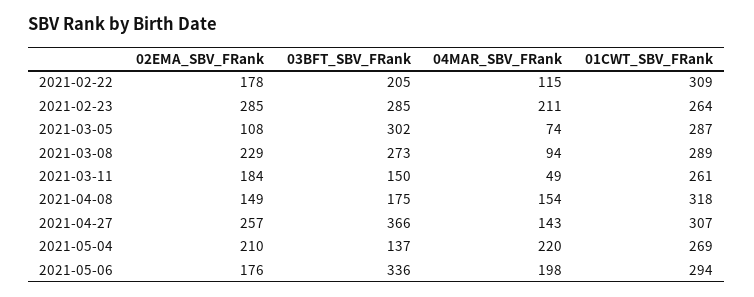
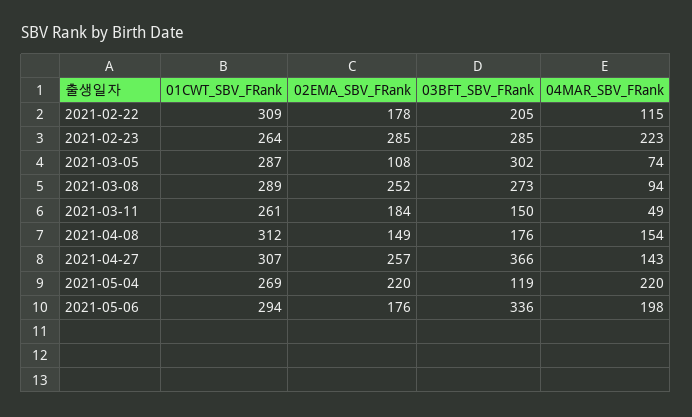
04MAR_SBV_FRank, 2021-02-23: 211 -> 223
02EMA_SBV_FRank, 2021-03-08: 229 -> 252
03BFT_SBV_FRank, 2021-04-08: 175 -> 176
01CWT_SBV_FRank, 2021-04-08: 318 -> 312
02EMA_SBV_FRank, 2021-05-04: 210 -> 220
03BFT_SBV_FRank, 2021-05-04: 137 -> 119

